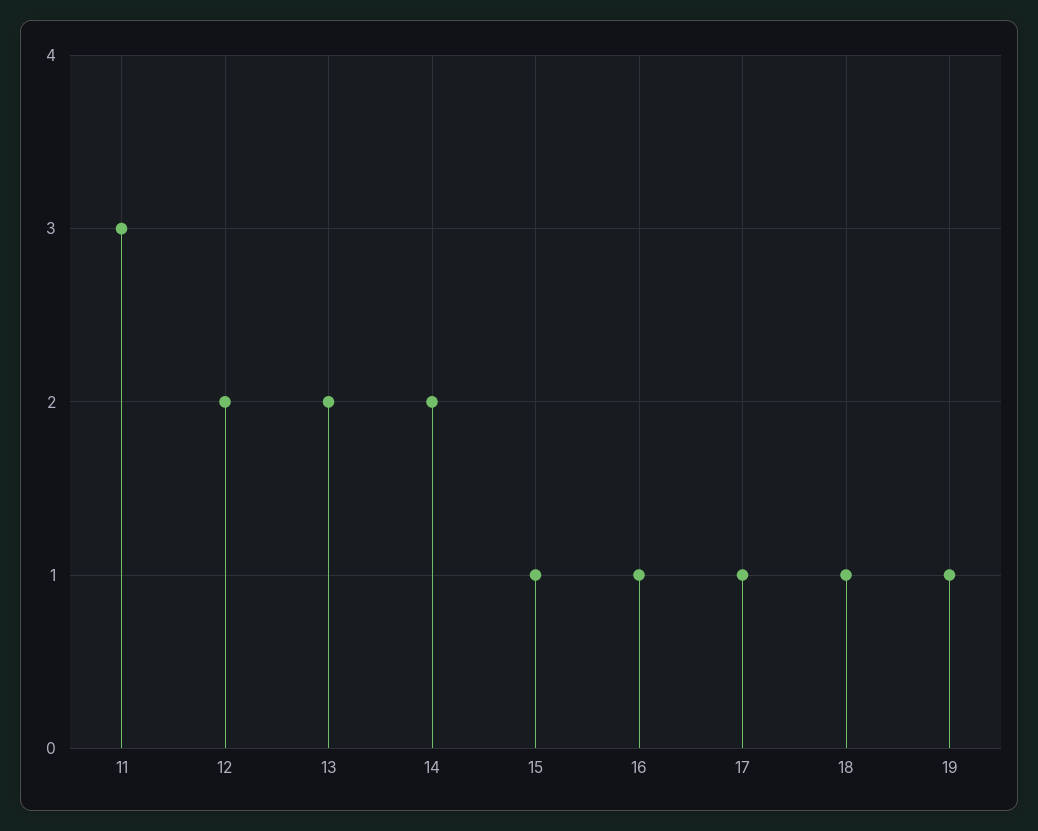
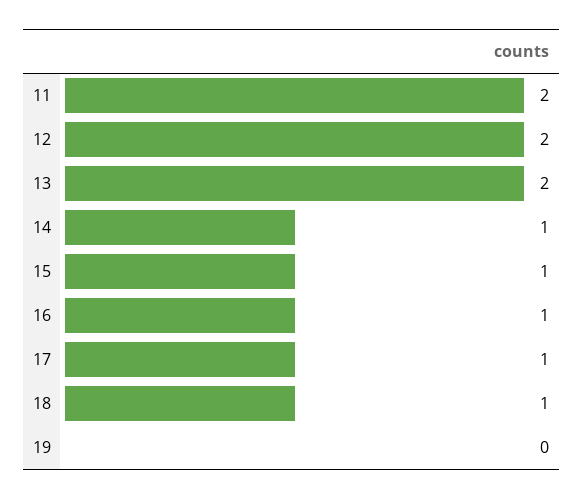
11: 3 -> 2
14: 2 -> 1
19: 1 -> 0

